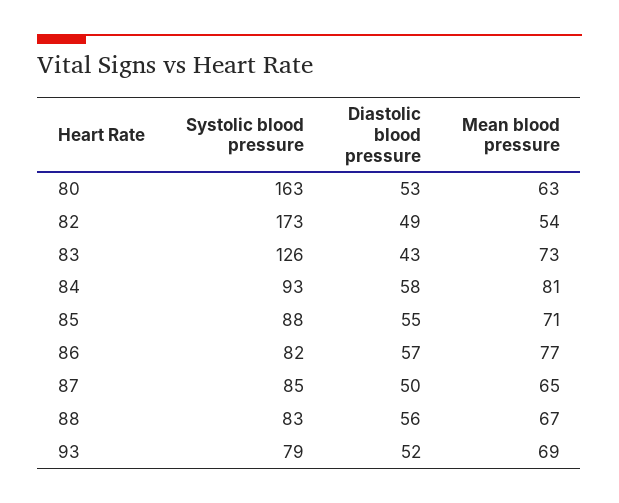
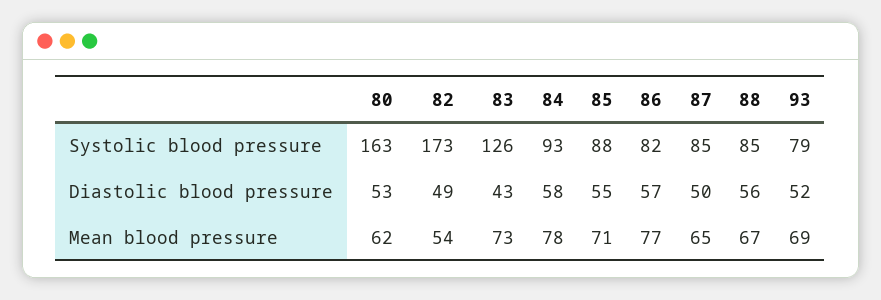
Mean blood pressure, 80: 63 -> 62
Mean blood pressure, 84: 81 -> 78
Systolic blood pressure, 88: 83 -> 85

